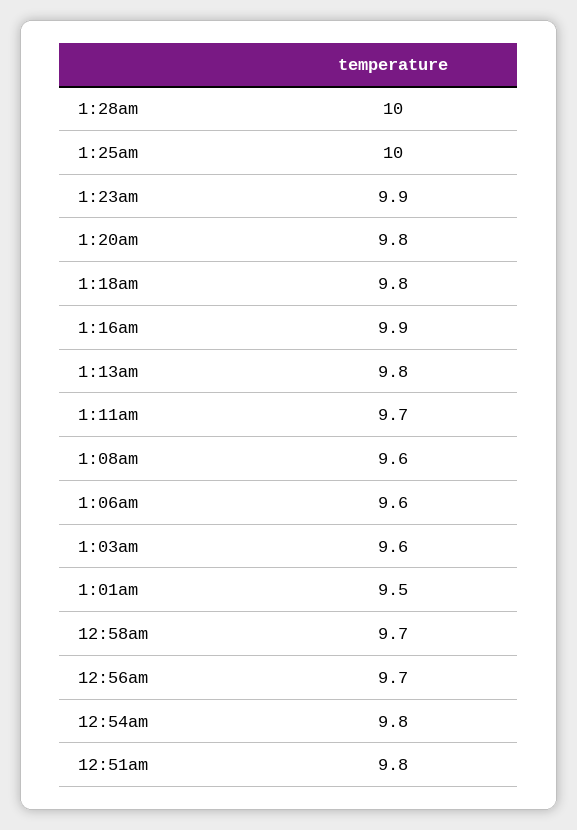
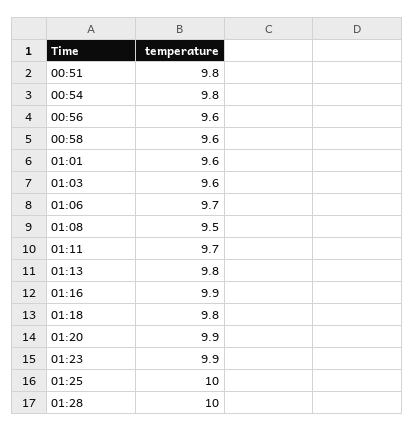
1:20am: 9.8 -> 9.9
1:08am: 9.6 -> 9.5
1:06am: 9.6 -> 9.7
1:01am: 9.5 -> 9.6
12:58am: 9.7 -> 9.6
12:56am: 9.7 -> 9.6

